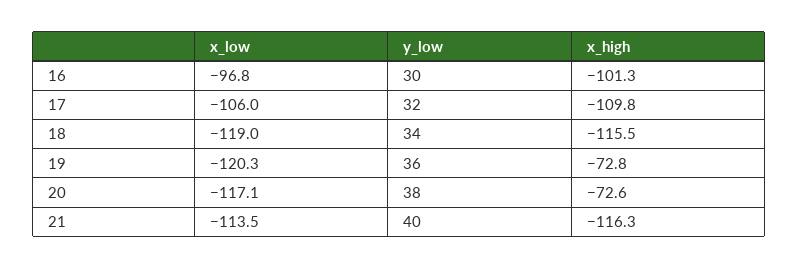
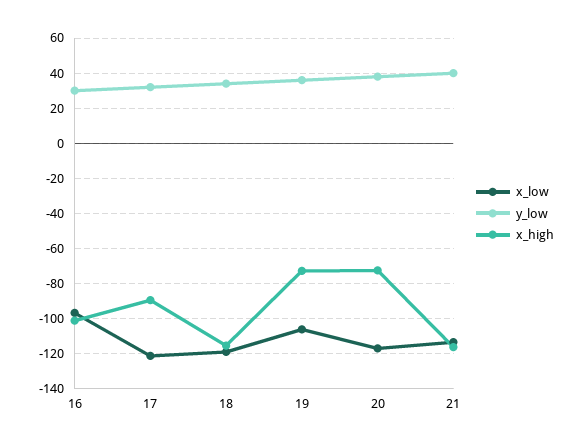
x_low, 17: -106 -> -120
x_high, 17: -109.8 -> -90
x_low, 19: -120.3 -> -105

